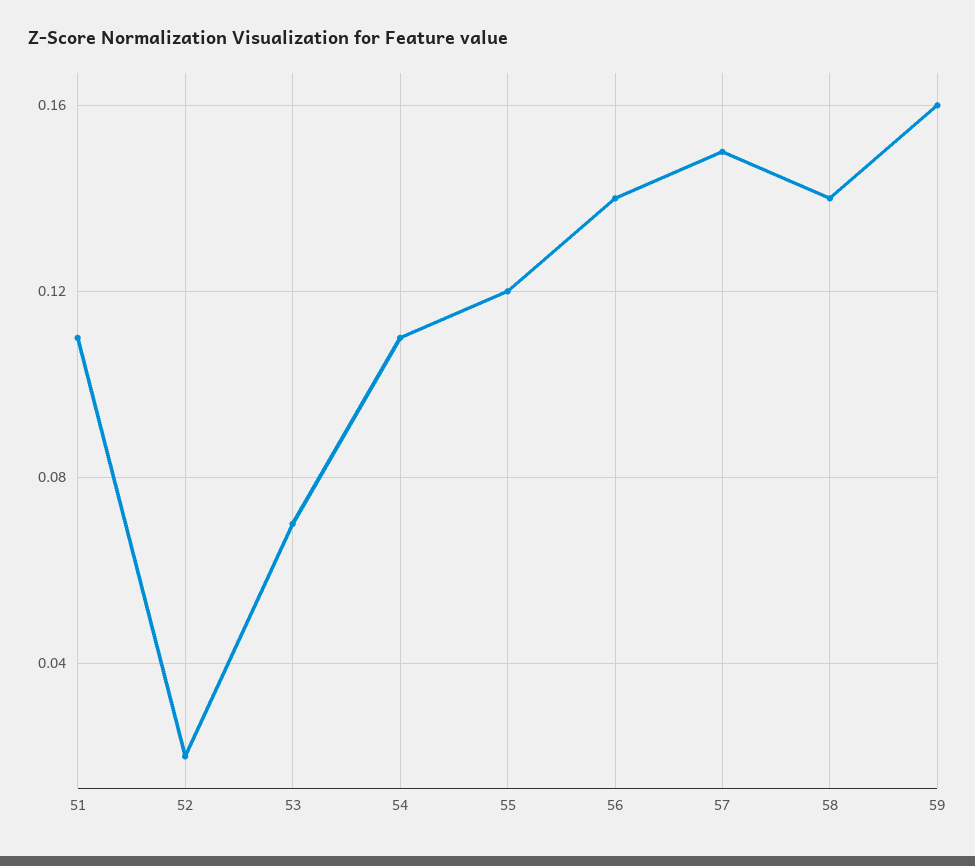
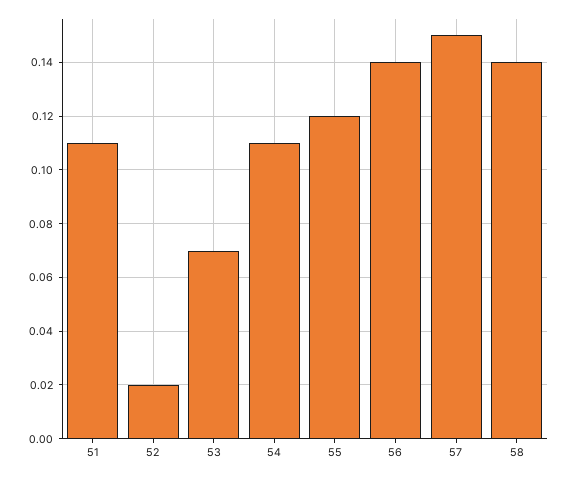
59: 0.16 -> none

